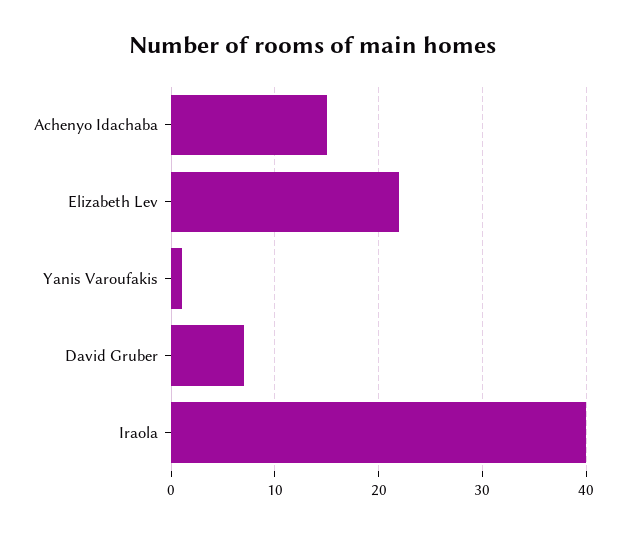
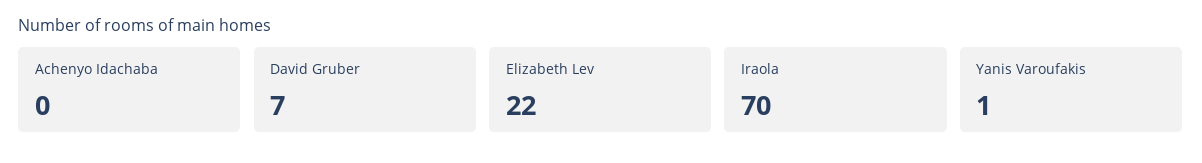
Achenyo Idachaba: 15 -> 0
Iraola: 40 -> 70

